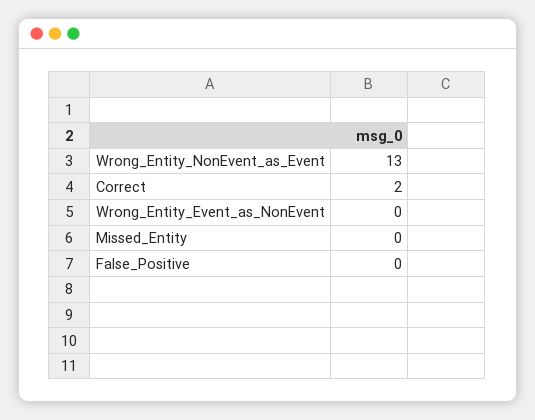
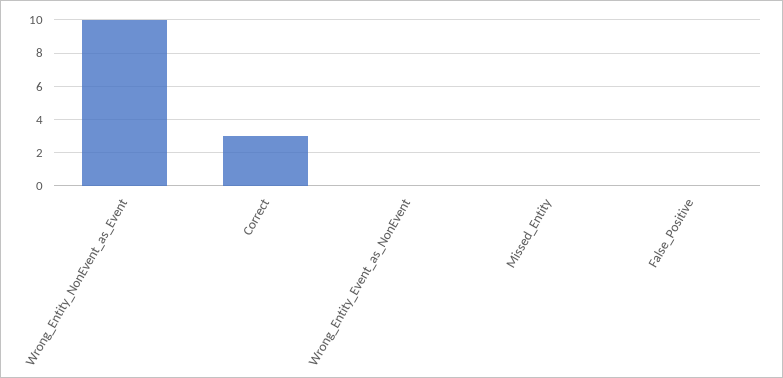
Wrong_Entity_NonEvent_as_Event: 13 -> 10
Correct: 2 -> 3

